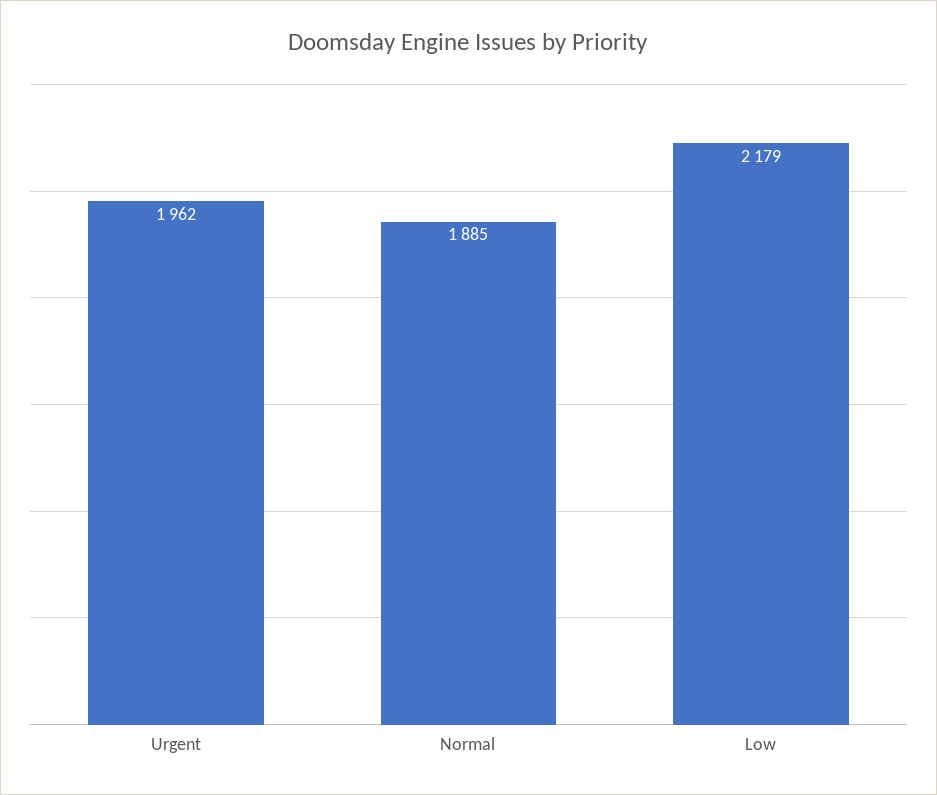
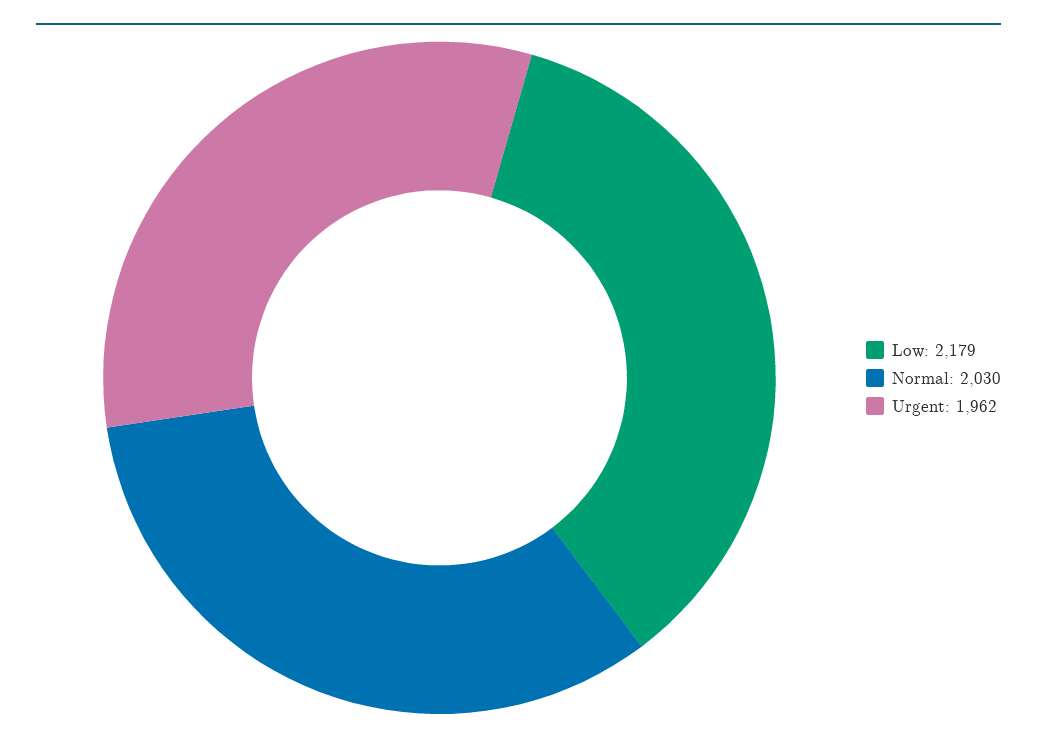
Normal: 1885 -> 2030

